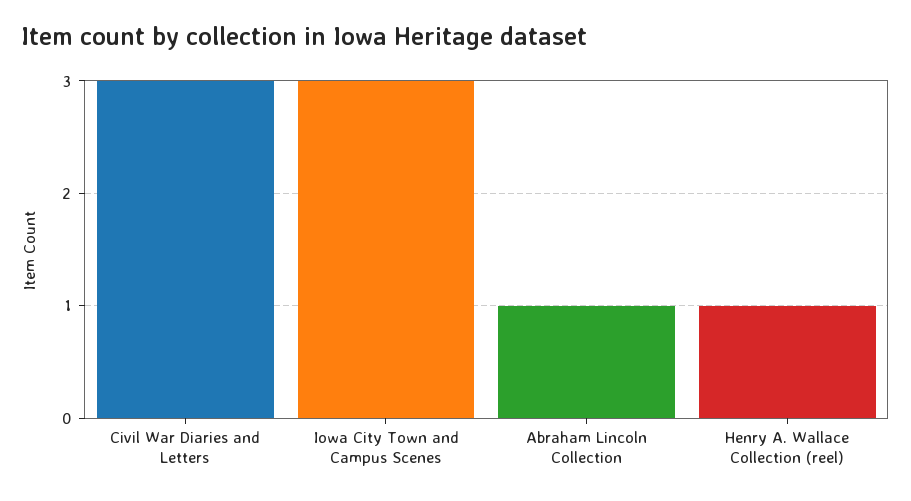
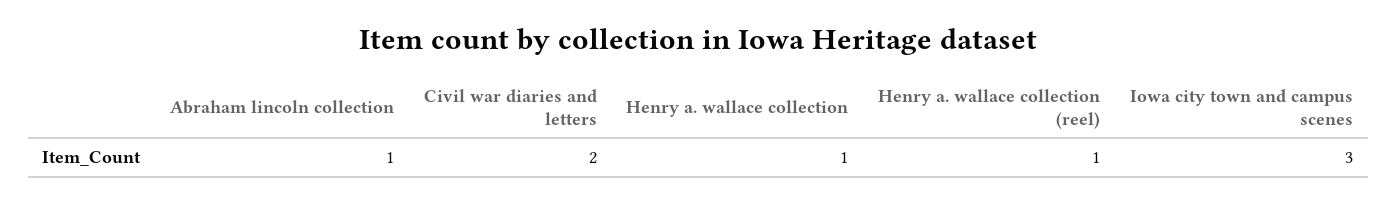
Civil War Diaries and Letters: 3 -> 2
Henry a. wallace collection: none -> 1

